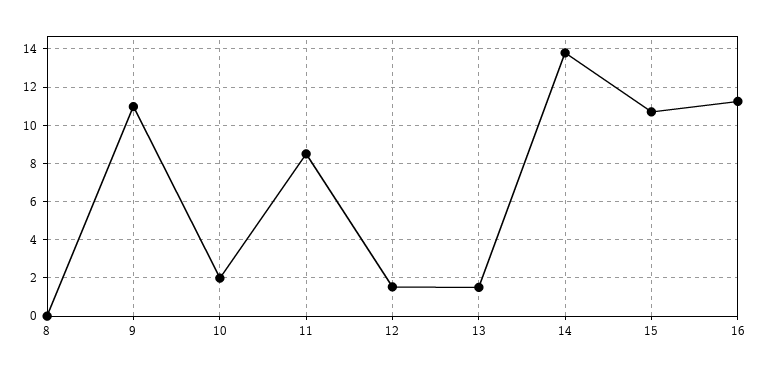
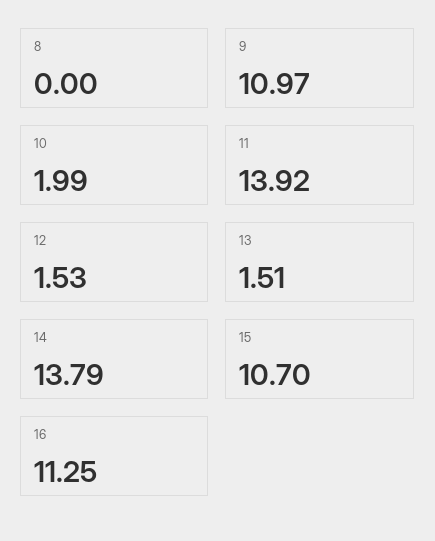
11: 8.5 -> 13.92

